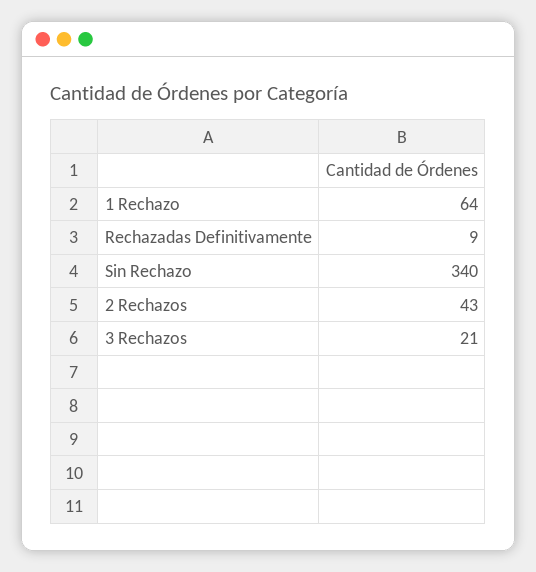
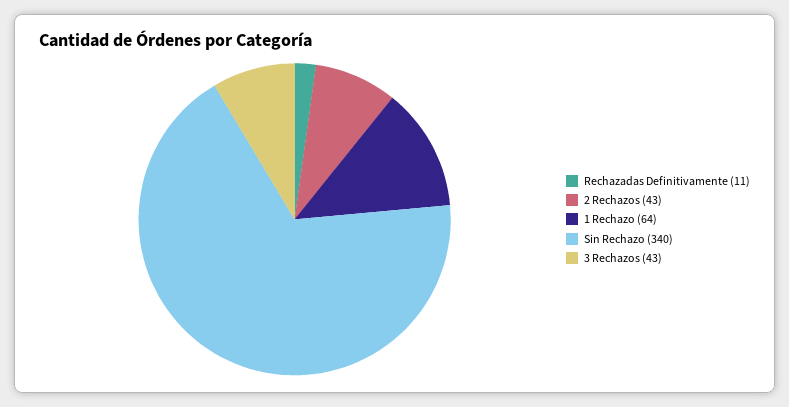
Rechazadas Definitivamente: 9 -> 11
3 Rechazos: 21 -> 43

